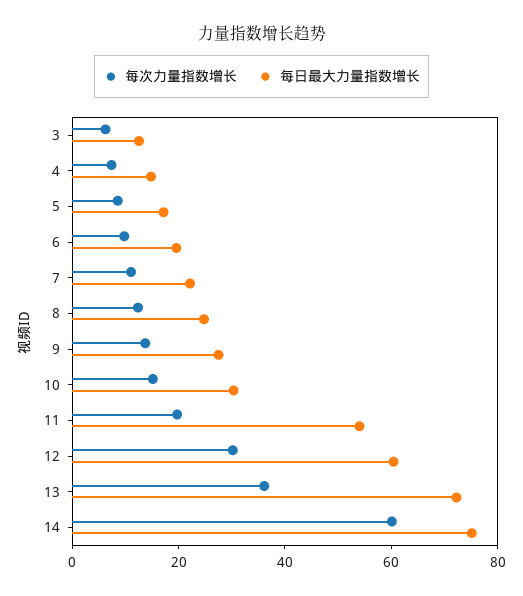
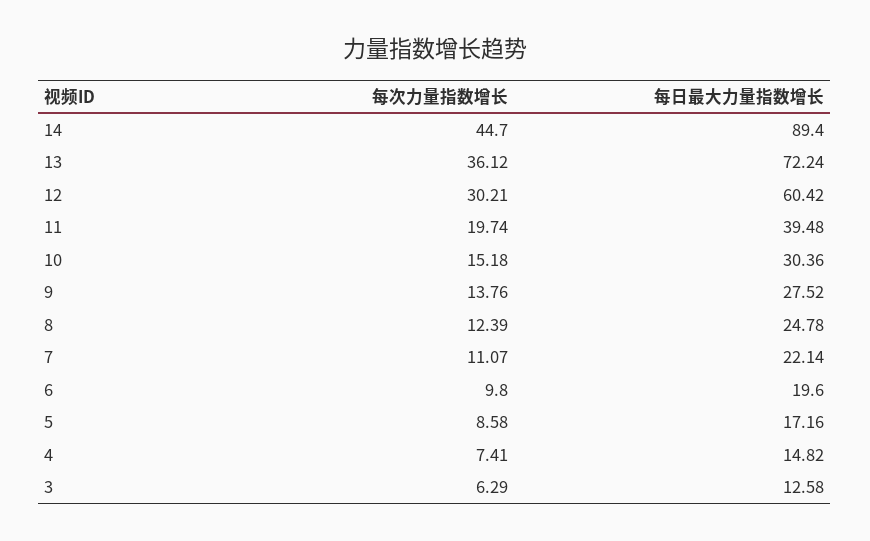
每日最大力量指数增长, 11: 55 -> 39.48
每次力量指数增长, 14: 60 -> 44.7
每日最大力量指数增长, 14: 75 -> 89.4

